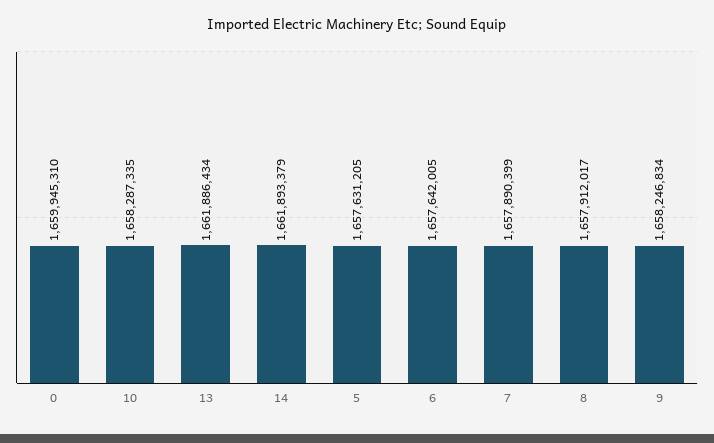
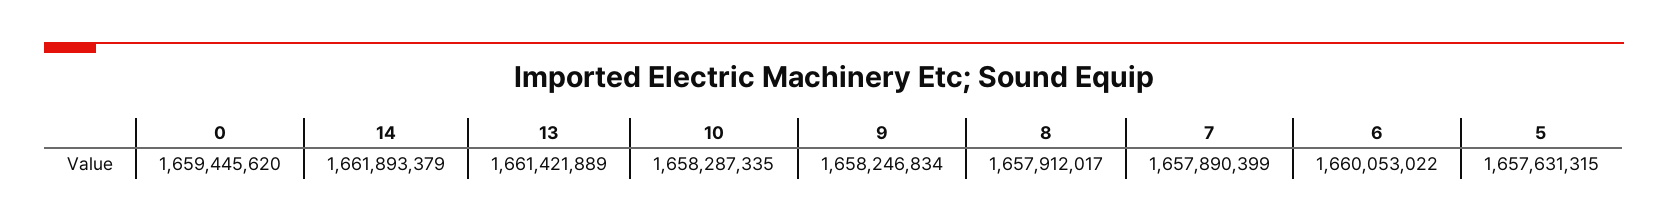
0: 1659945310 -> 1659445620
13: 1661886434 -> 1661421889
5: 1657631205 -> 1657631315
6: 1657642005 -> 1660053022

